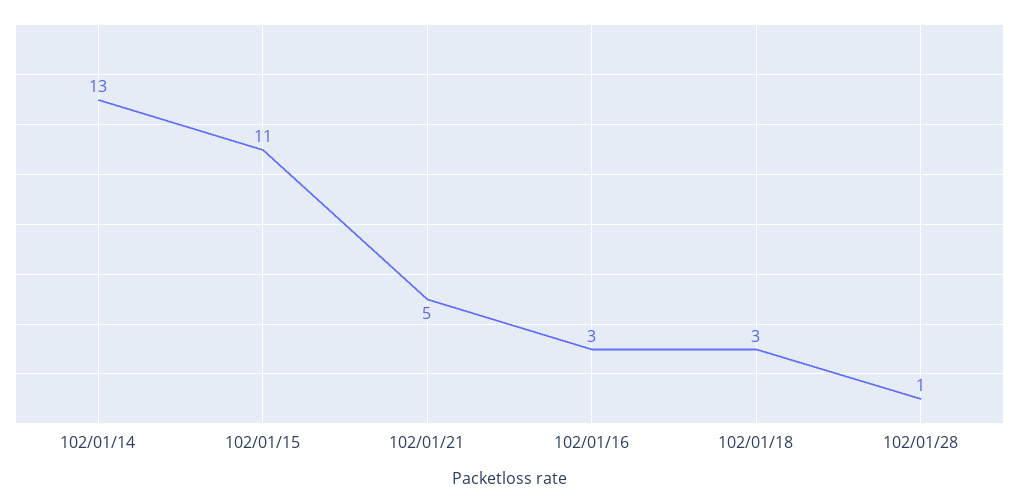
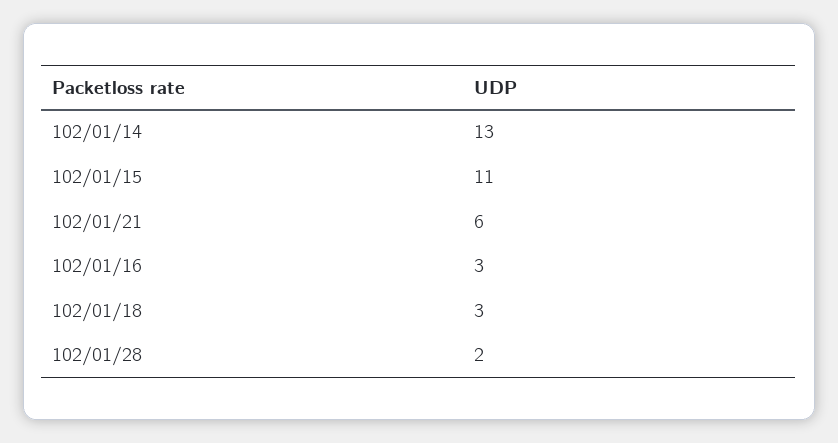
102/01/21: 5 -> 6
102/01/28: 1 -> 2

